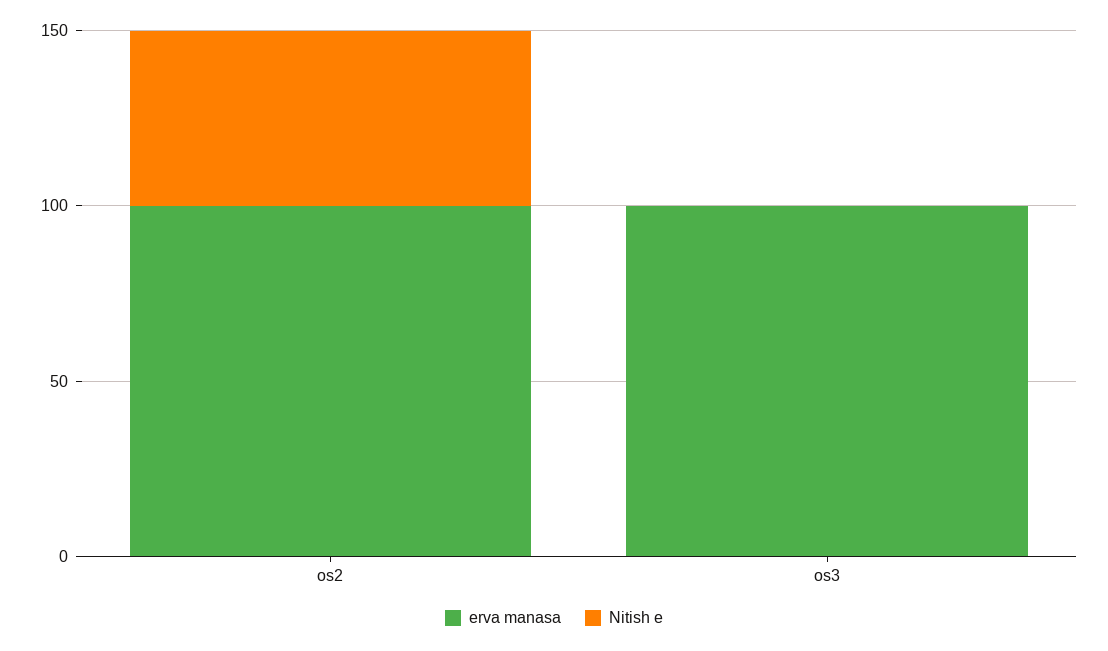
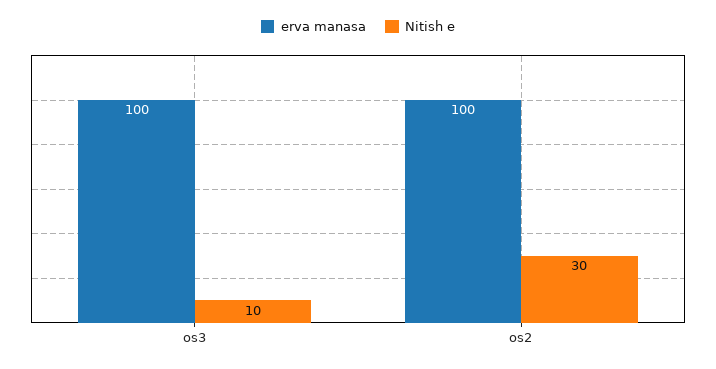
Nitish e, os2: 50 -> 30
Nitish e, os3: 0 -> 10

